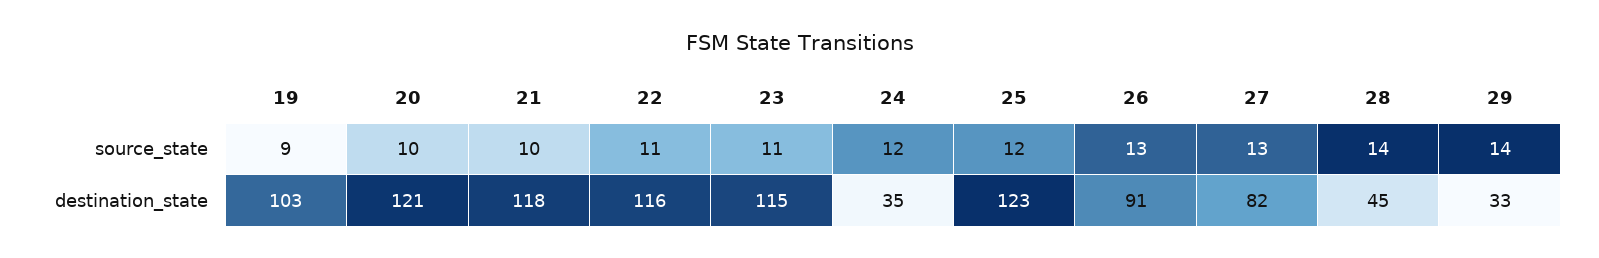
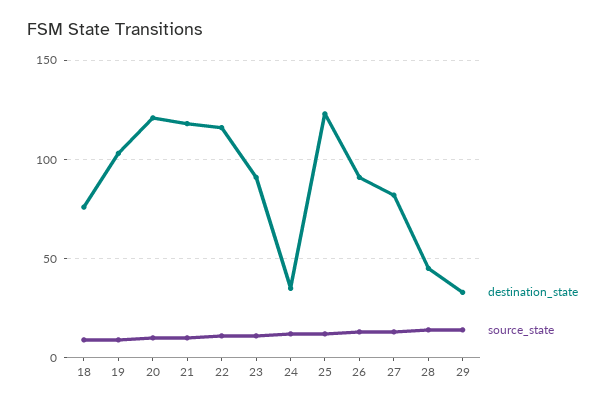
destination_state, 23: 115 -> 90
destination_state, 18: none -> 75
source_state, 18: none -> 10

